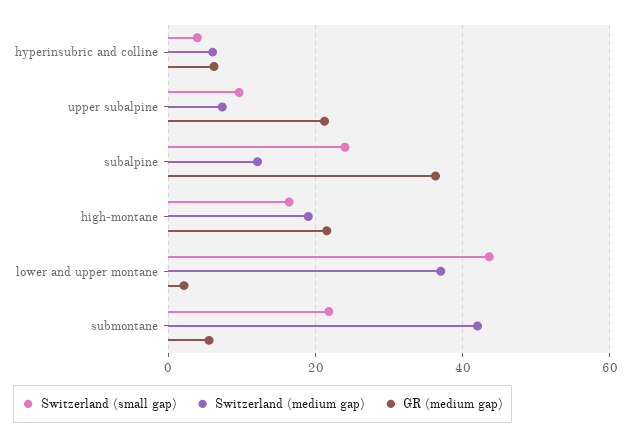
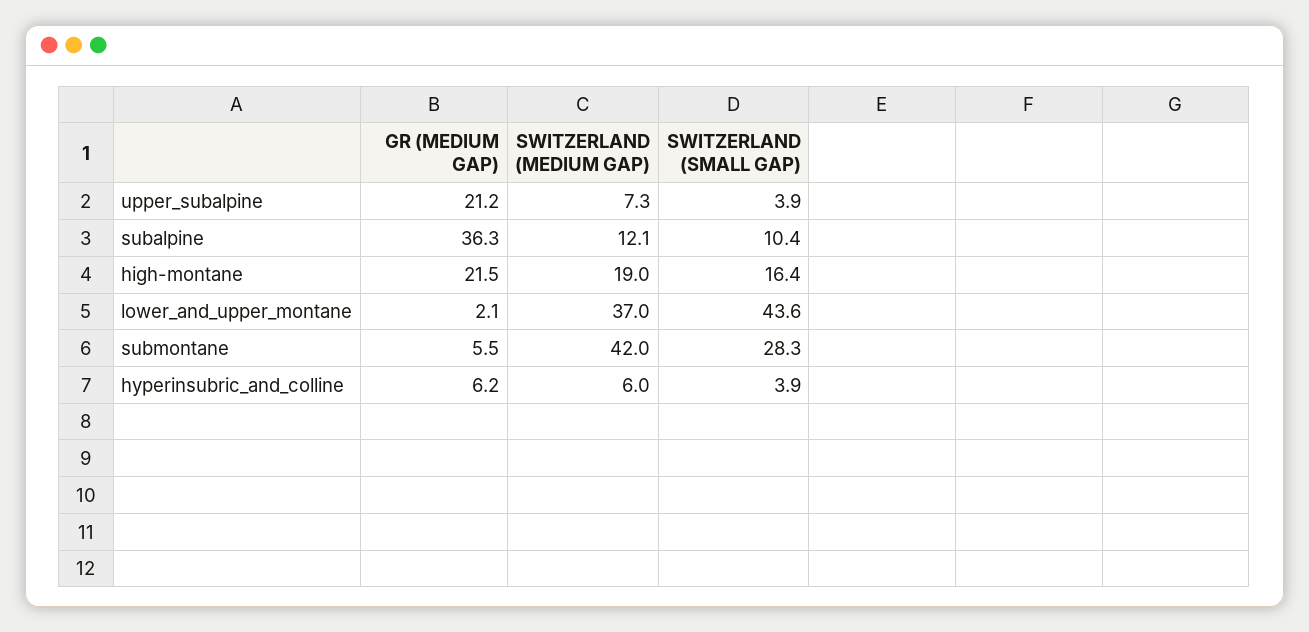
Switzerland (small gap), upper subalpine: 10 -> 3.9
Switzerland (small gap), subalpine: 24 -> 10.4
Switzerland (small gap), submontane: 22 -> 28.3

